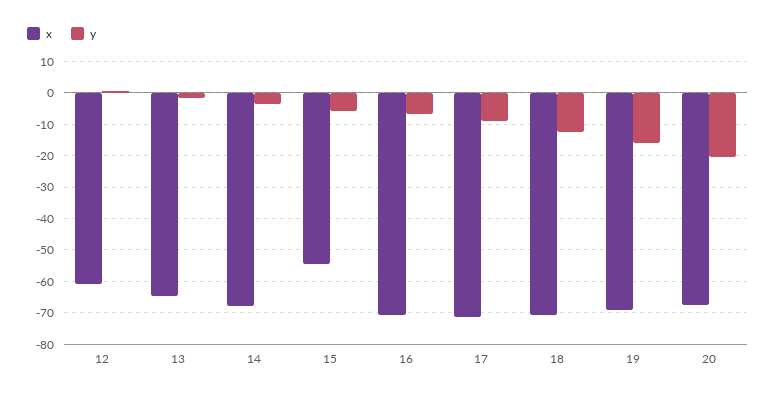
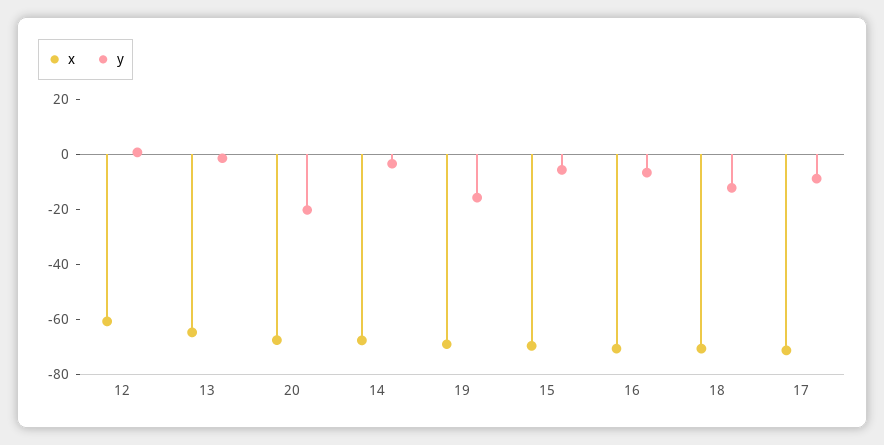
x, 15: -54 -> -70

